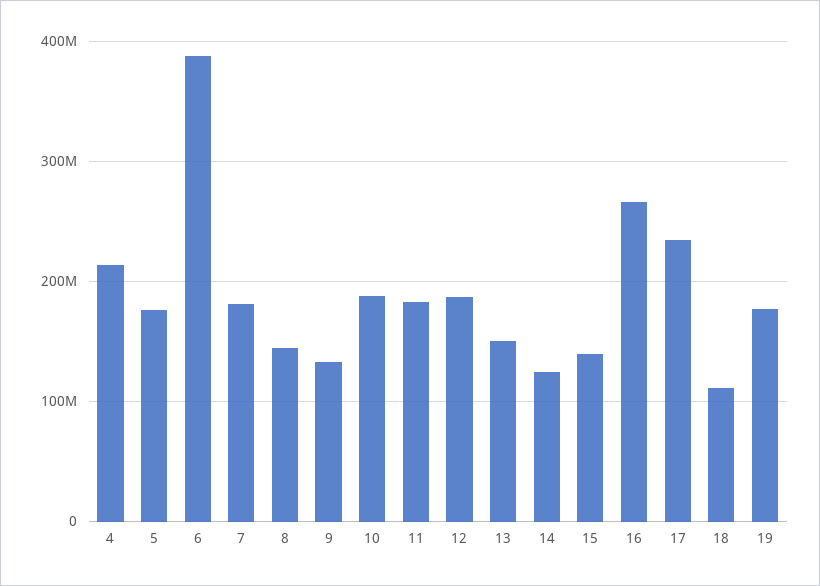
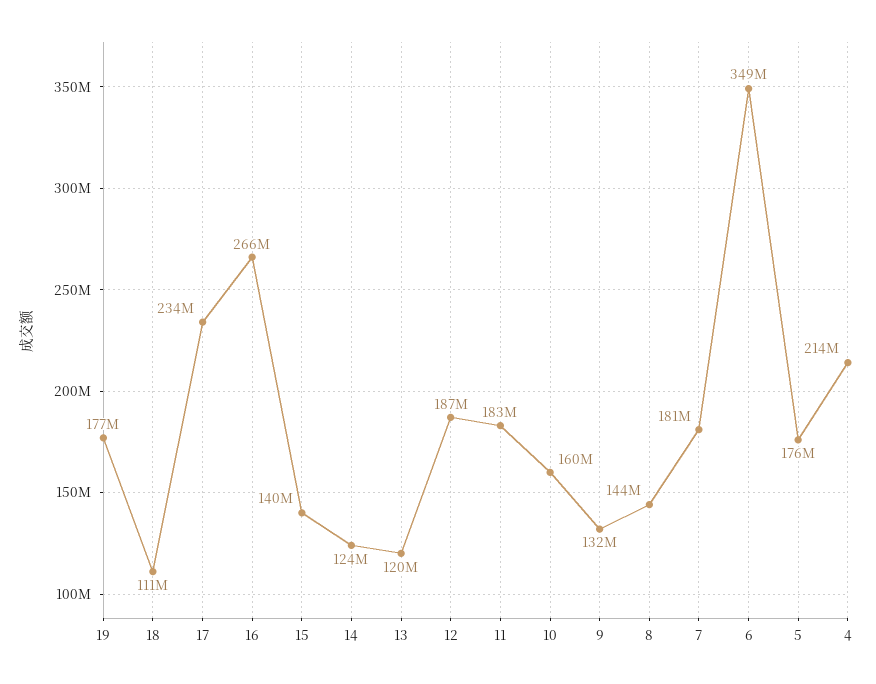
6: 390000000 -> 349000000
10: 190000000 -> 160000000
13: 150000000 -> 120000000

